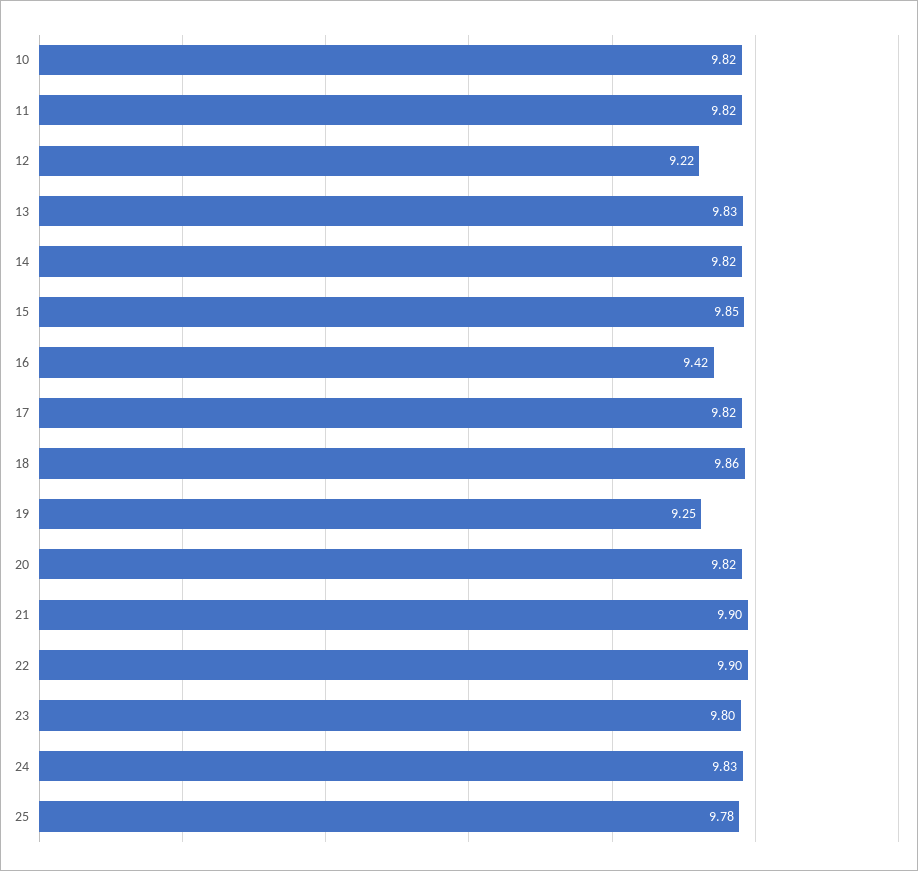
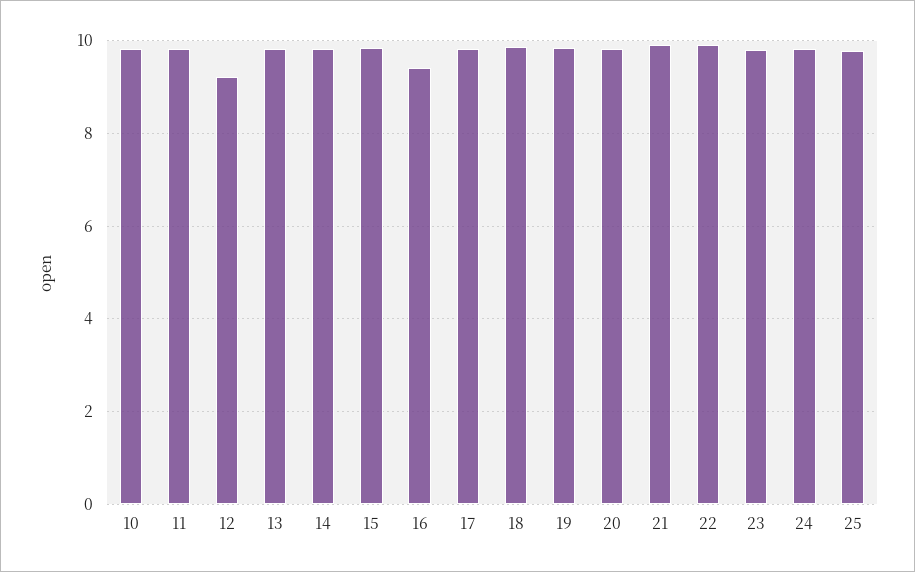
19: 9.25 -> 9.8

